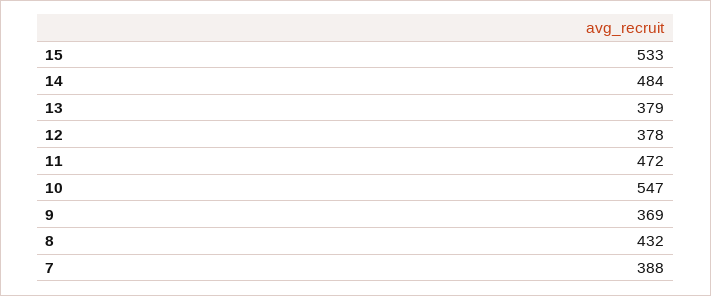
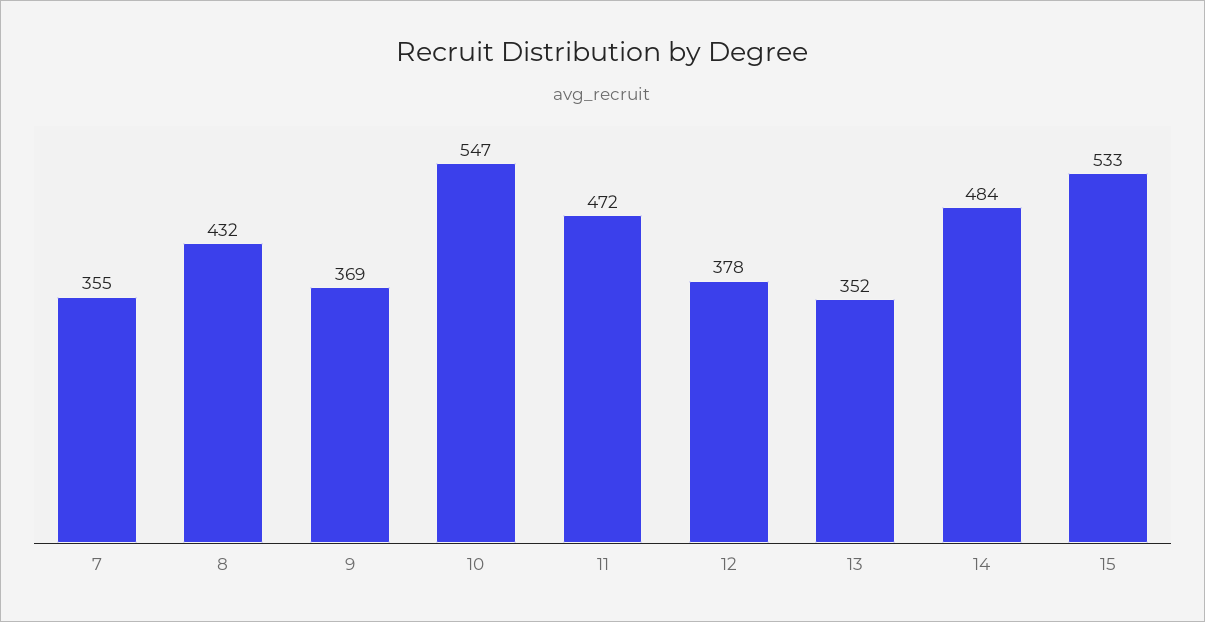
13: 379 -> 352
7: 388 -> 355

